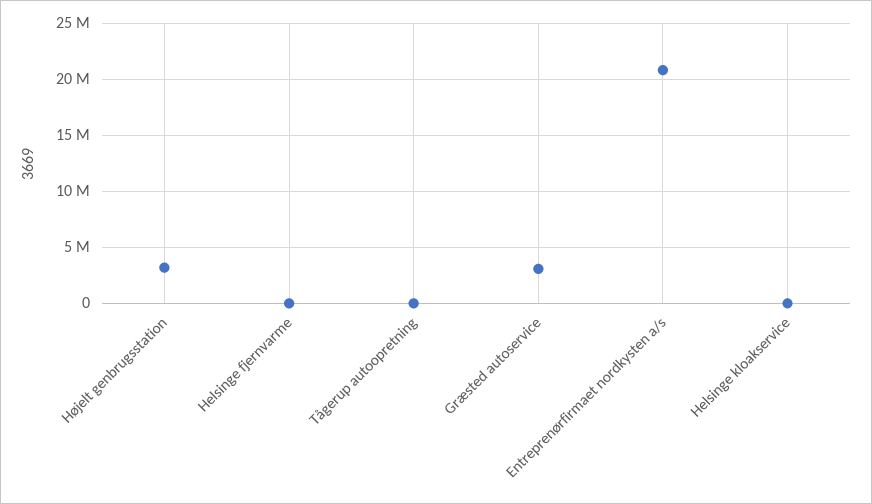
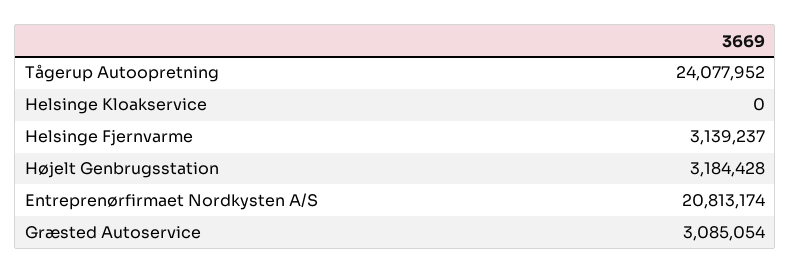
Helsinge fjernvarme: 0 -> 3139237
Tågerup autoopretning: 0 -> 24077952

